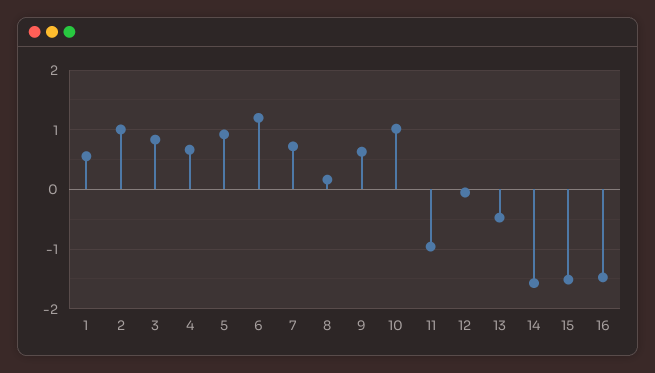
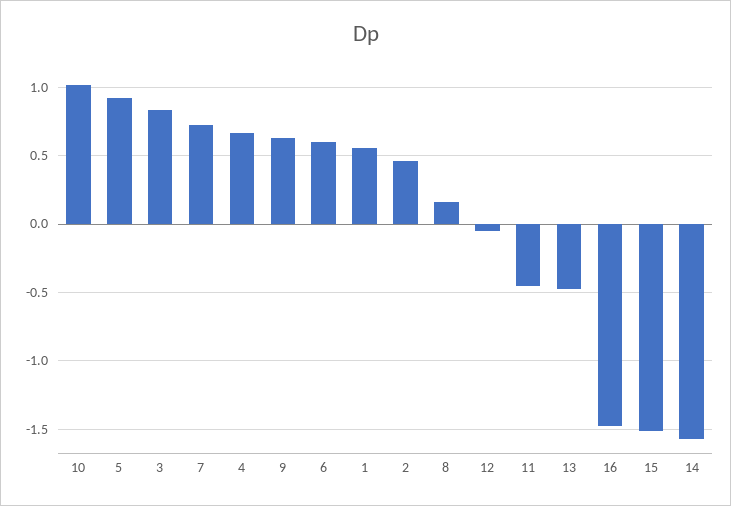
2: 1 -> 0.45
6: 1.2 -> 0.6
11: -1 -> -0.45

